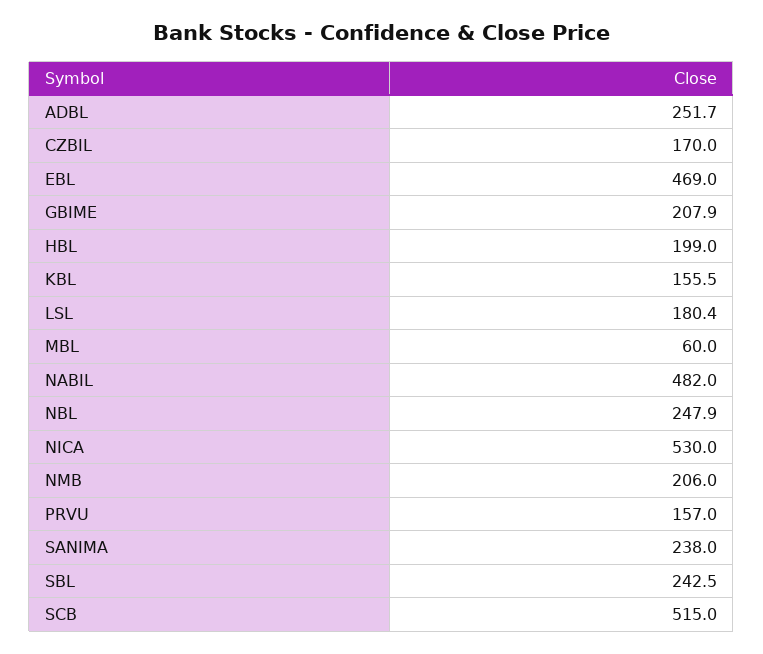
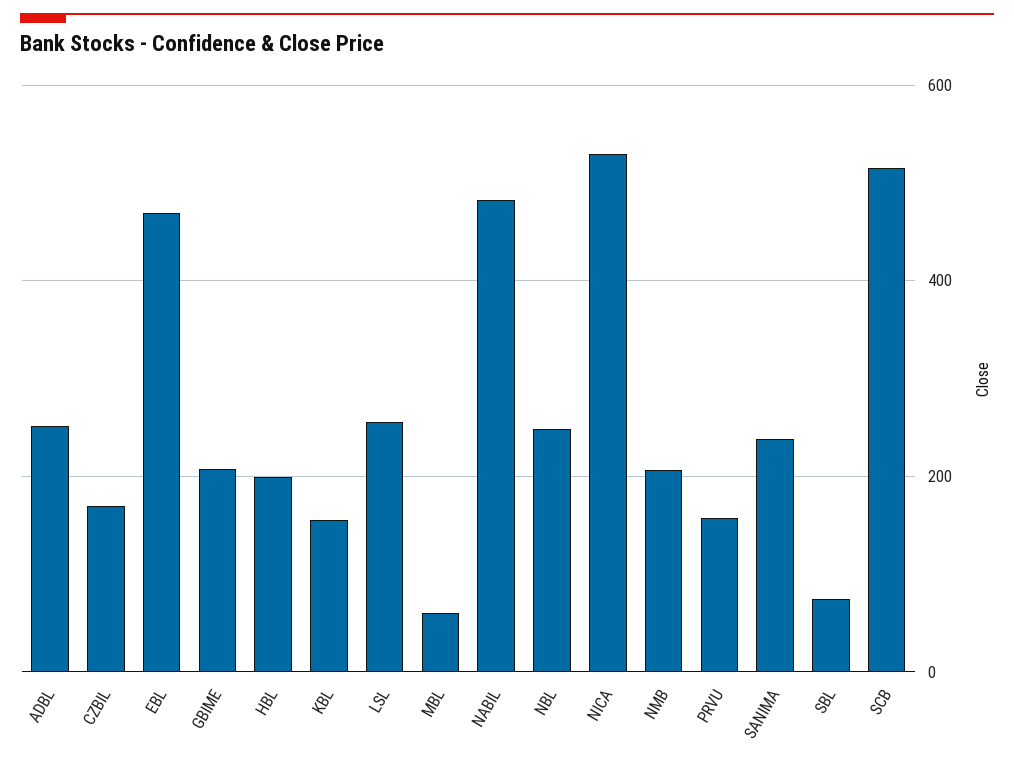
LSL: 180.4 -> 260
SBL: 242.5 -> 80

